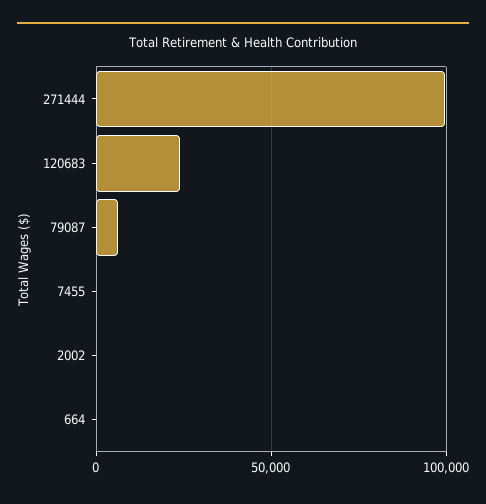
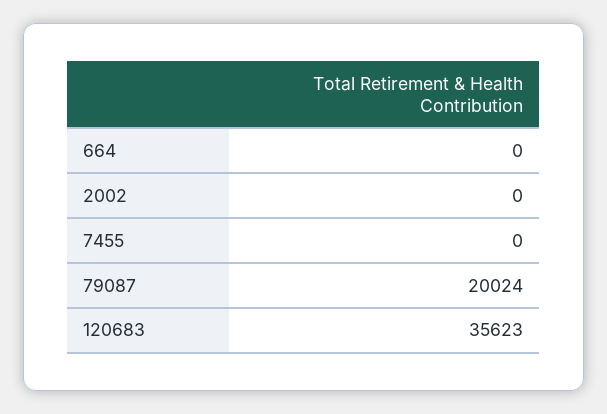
271444: 100000 -> none
120683: 25000 -> 35623
79087: 5000 -> 20024

